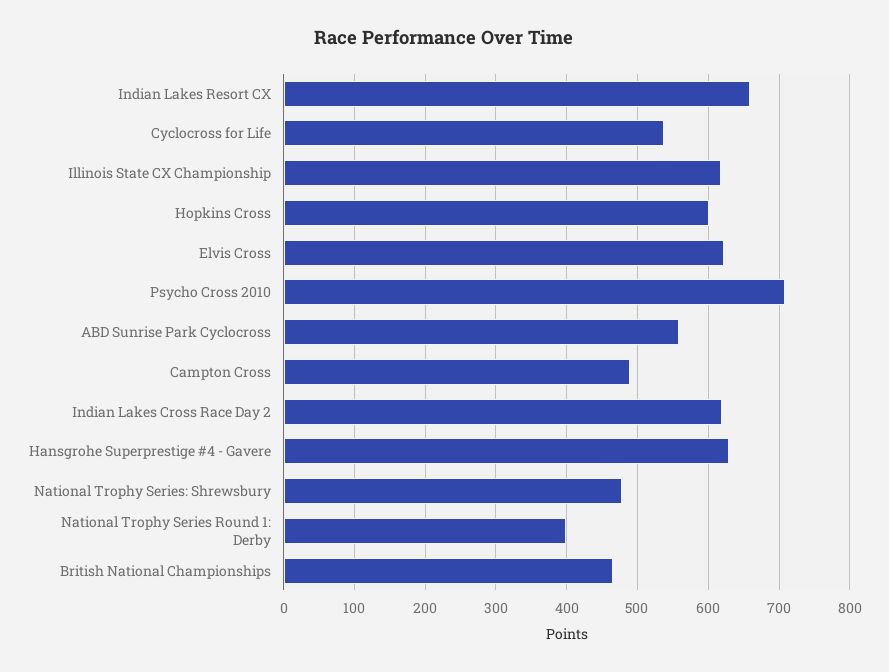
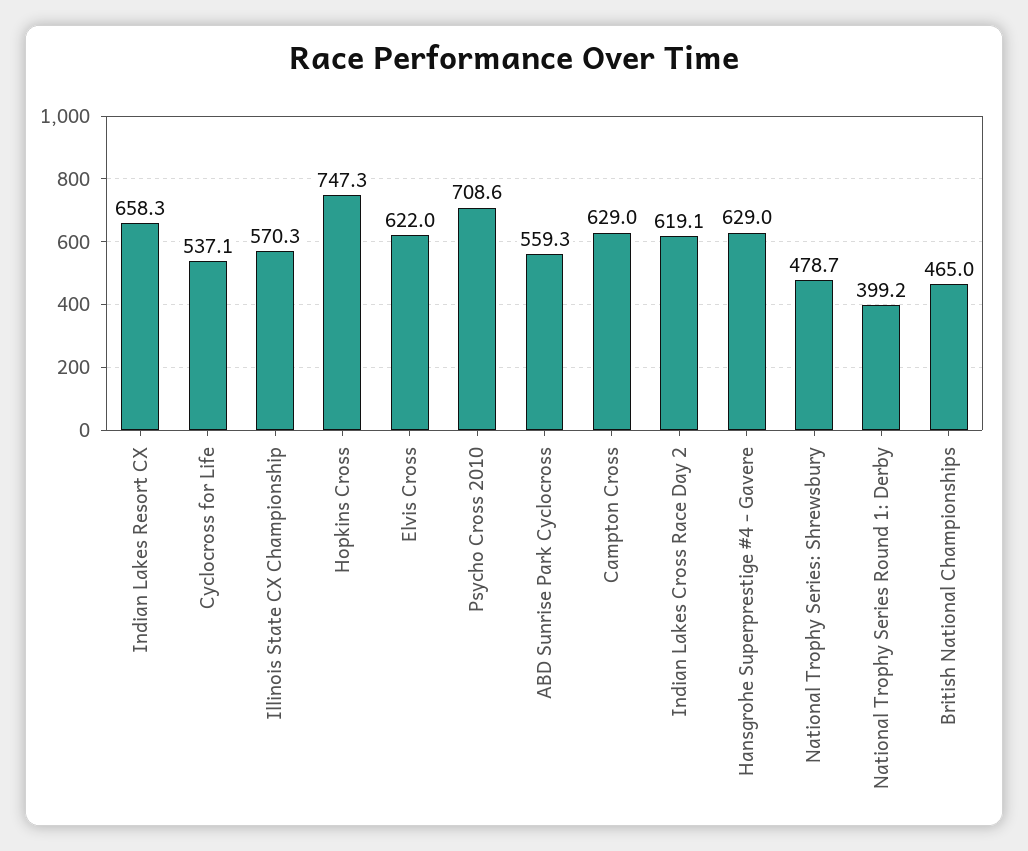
Illinois State CX Championship: 620 -> 570.3
Hopkins Cross: 600 -> 747.3
Campton Cross: 490 -> 629

